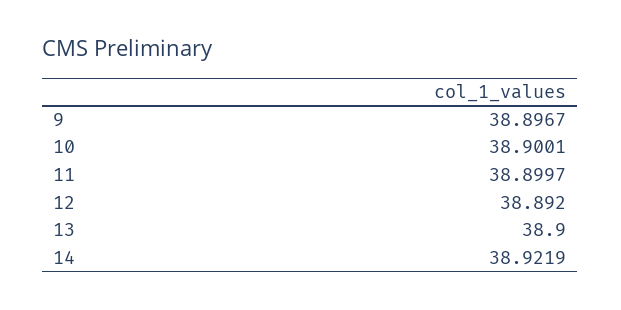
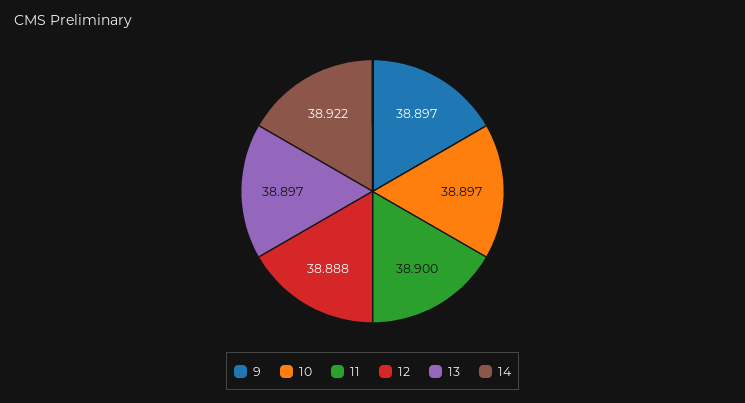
10: 38.9001 -> 38.897
12: 38.892 -> 38.888
13: 38.9 -> 38.897

